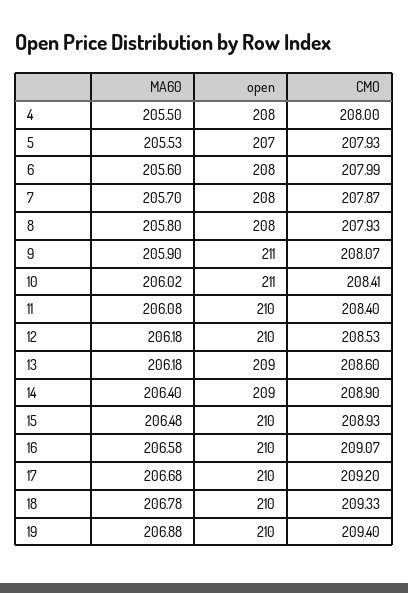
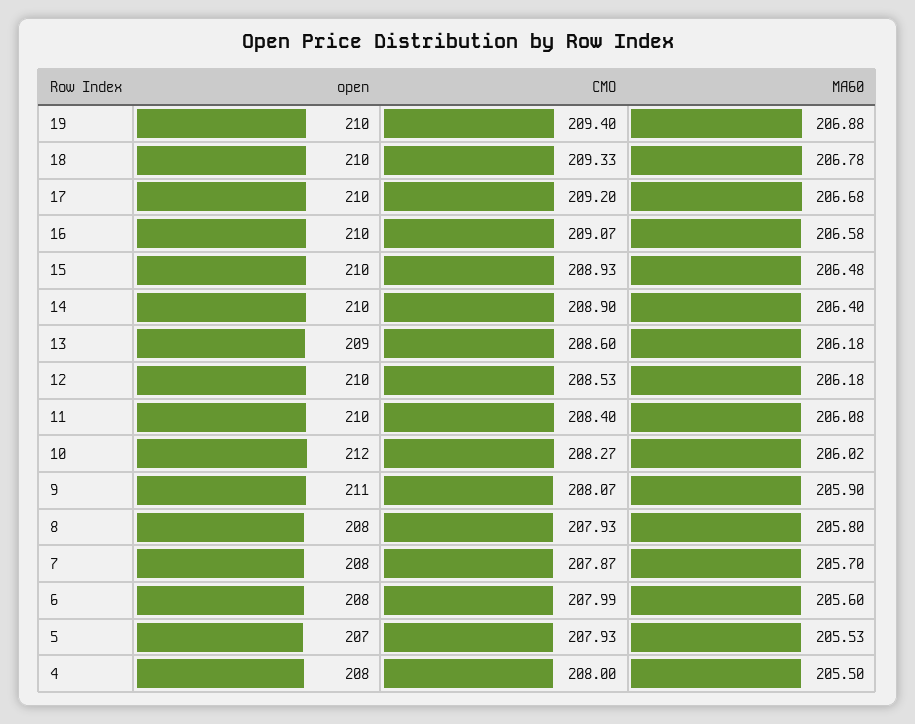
open, 10: 211 -> 212
CMO, 10: 208.41 -> 208.27
open, 14: 209 -> 210

